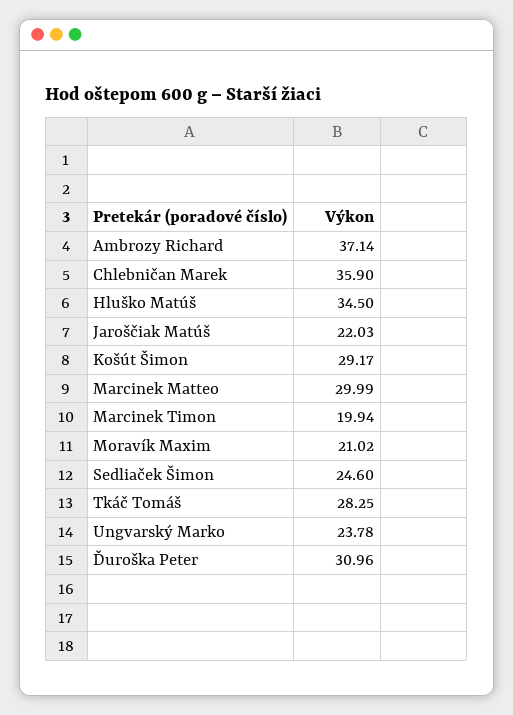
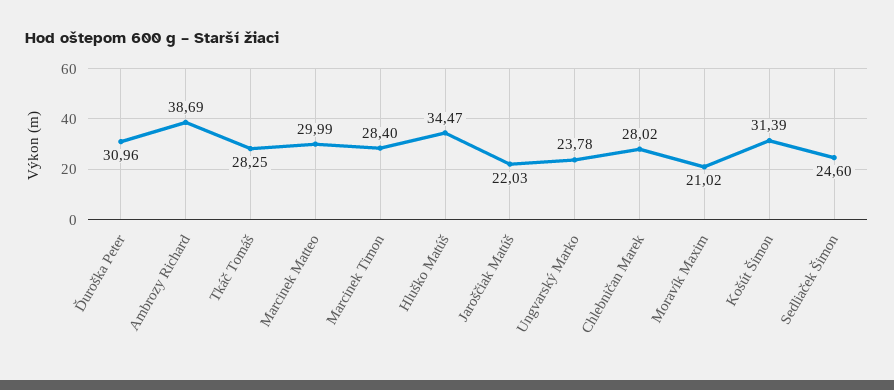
Ambrozy Richard: 37.14 -> 38.69
Chlebničan Marek: 35.9 -> 28.02
Hluško Matúš: 34.5 -> 34.47
Košút Šimon: 29.17 -> 31.39
Marcinek Timon: 19.94 -> 28.4

